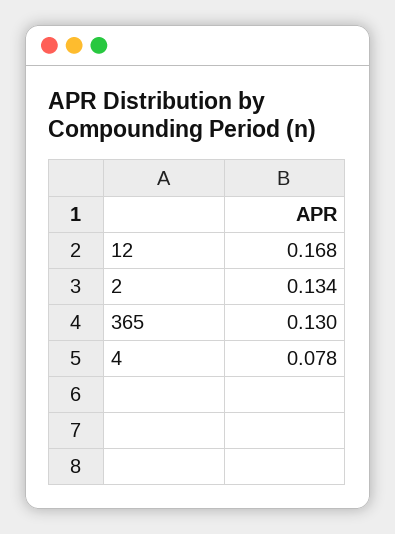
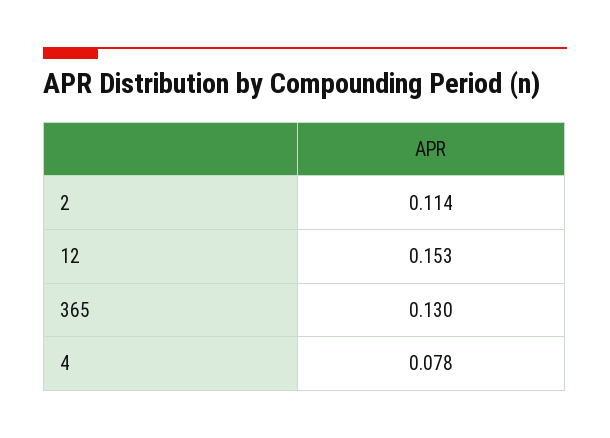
12: 0.168 -> 0.153
2: 0.134 -> 0.114

